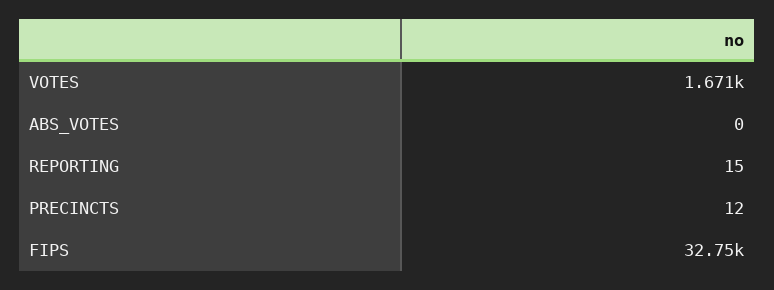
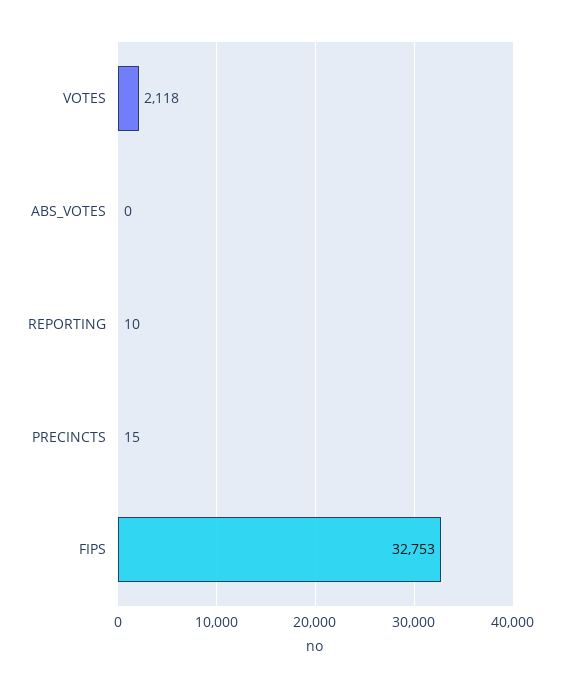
VOTES: 1671 -> 2118
REPORTING: 15 -> 10
PRECINCTS: 12 -> 15

